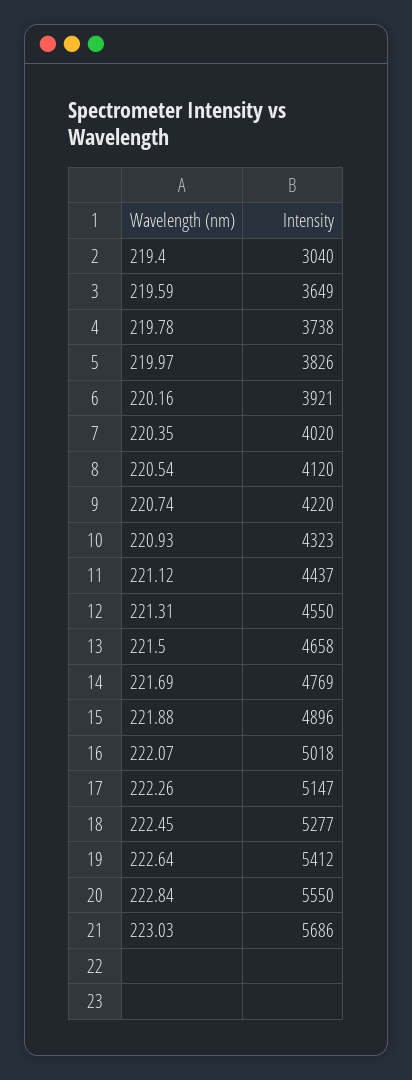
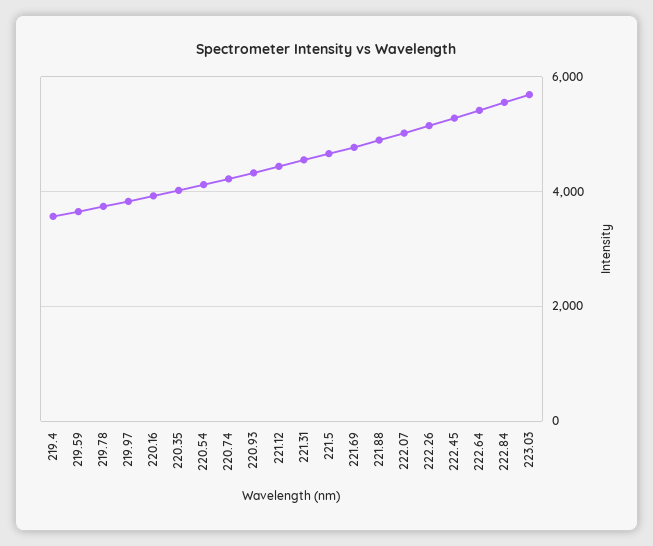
219.4: 3040 -> 3600

